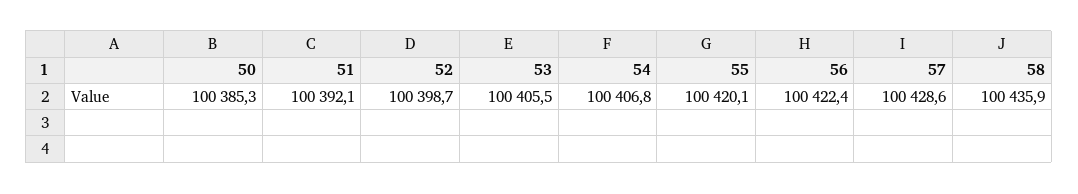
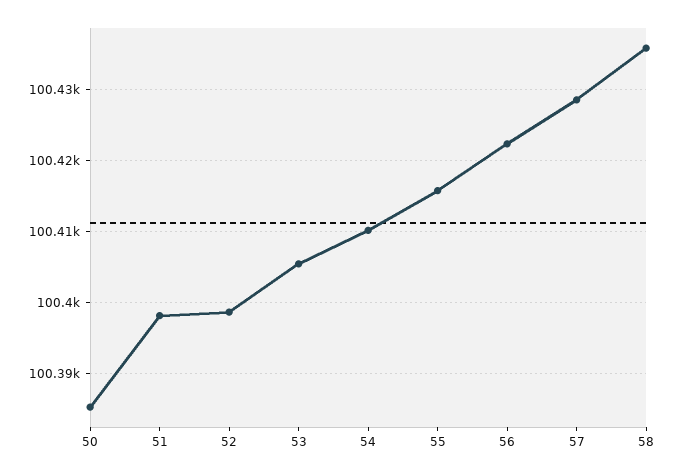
51: 100392.1 -> 100398
54: 100406.8 -> 100410
55: 100420.1 -> 100416

